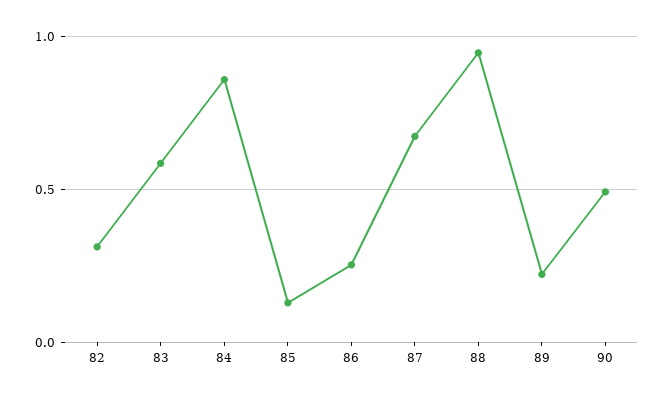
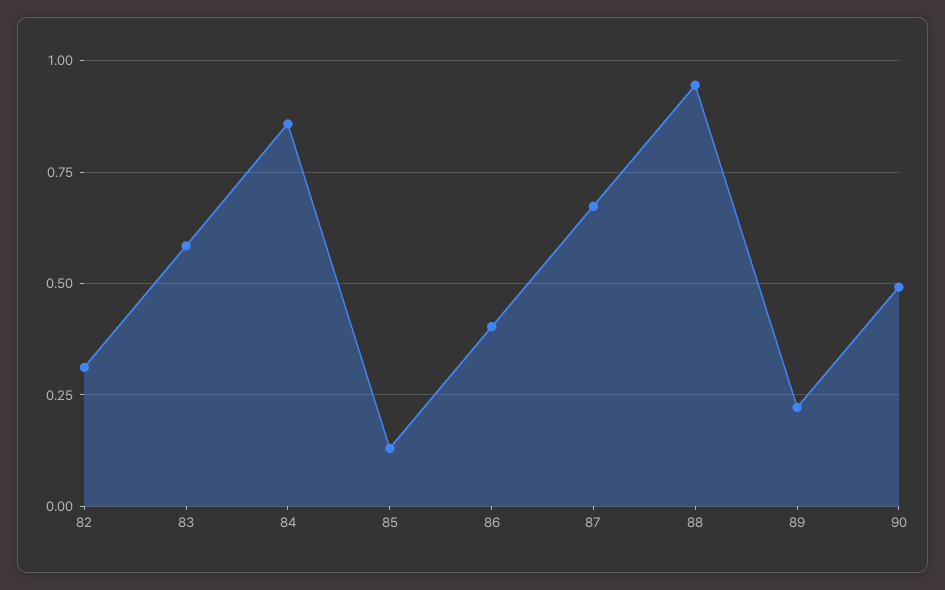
86: 0.25 -> 0.4

